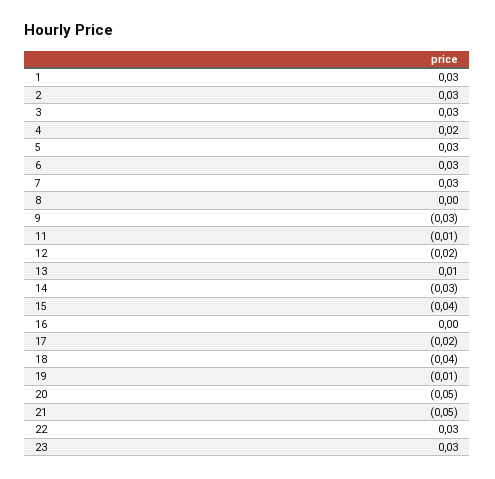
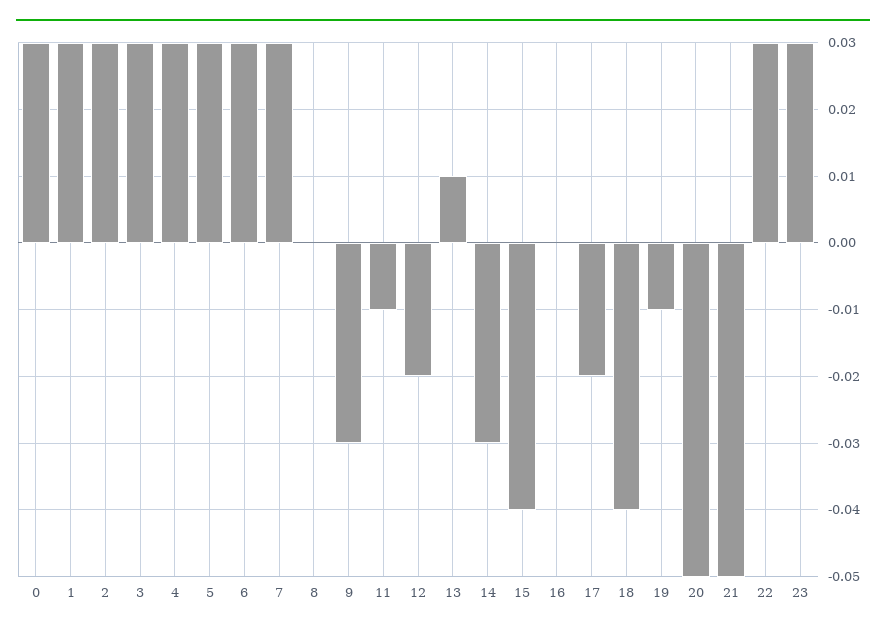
4: 0.02 -> 0.03
0: none -> 0.03

